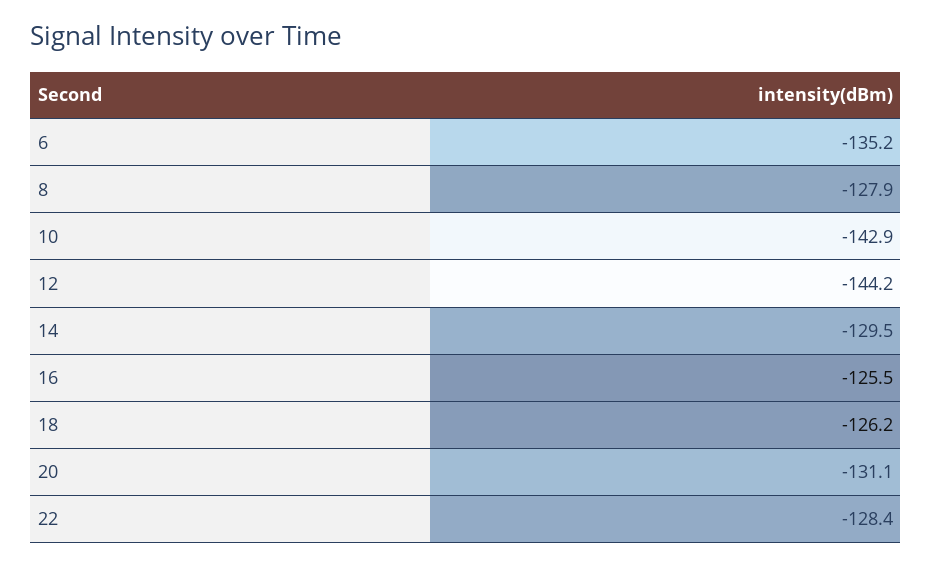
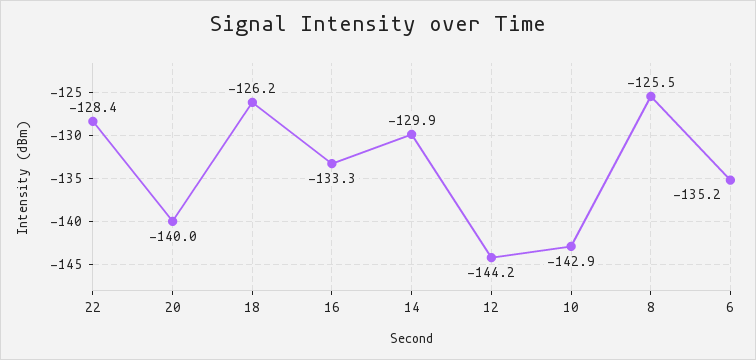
8: -127.9 -> -125.5
14: -129.5 -> -129.9
16: -125.5 -> -133.3
20: -131.1 -> -140

